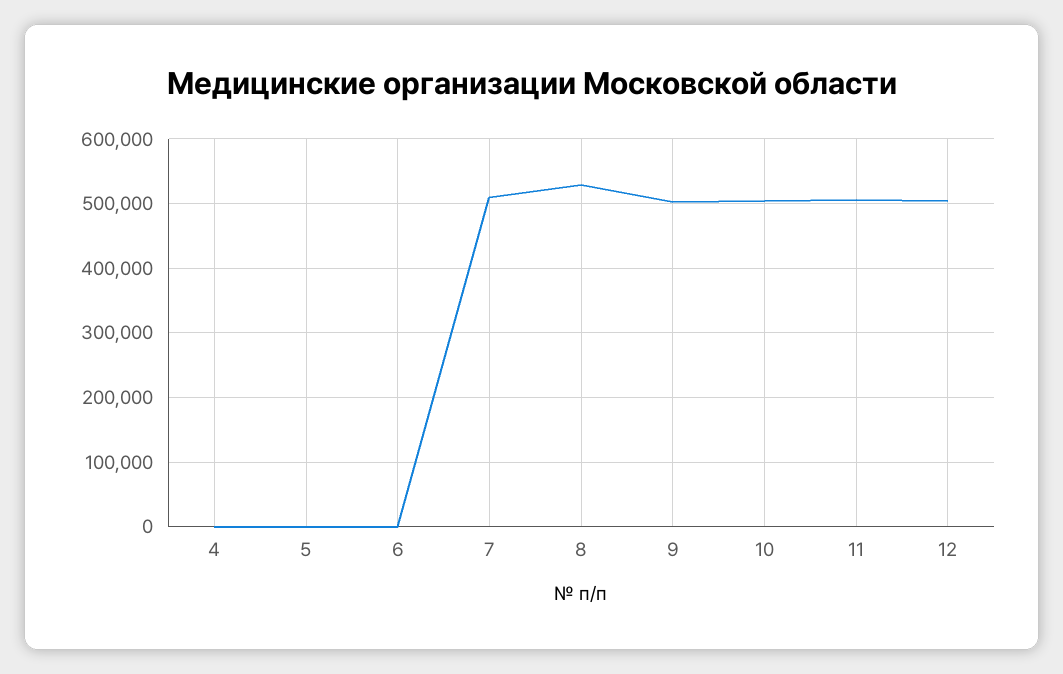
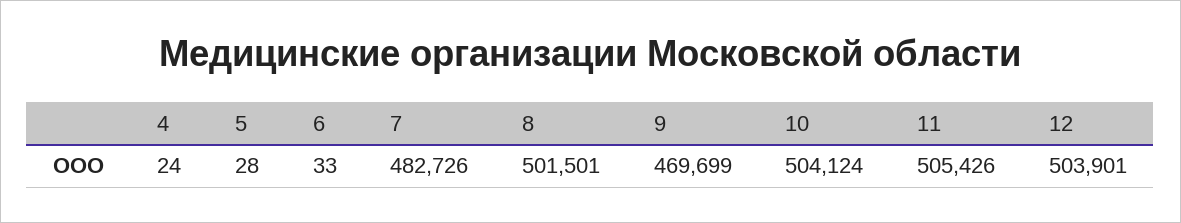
7: 510000 -> 482726
8: 530000 -> 501501
9: 500000 -> 469699

